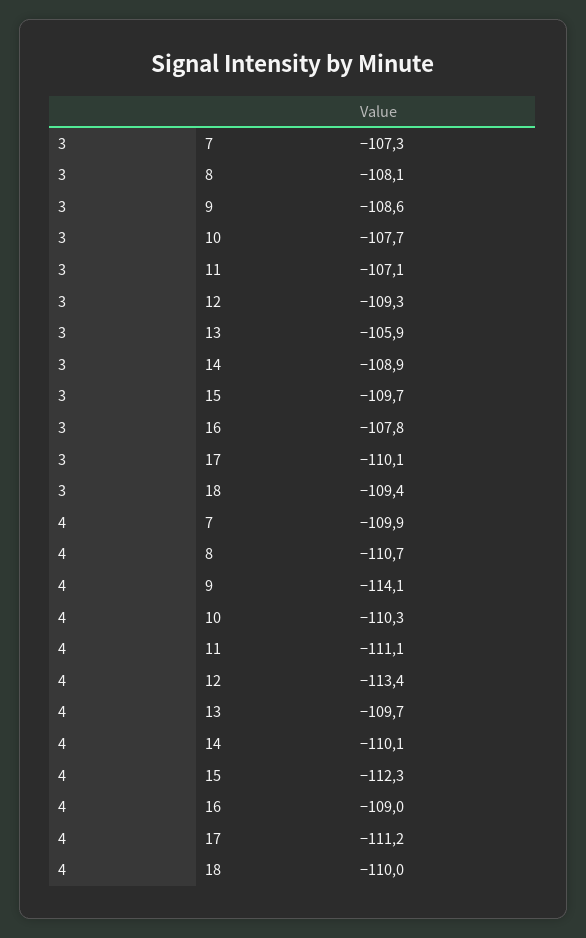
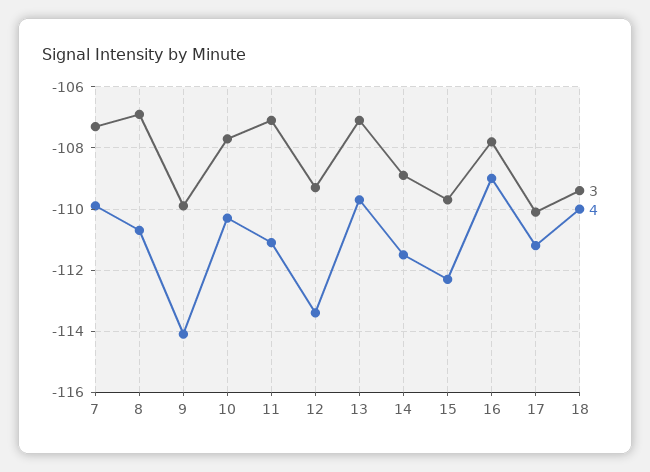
3, 8: -108.1 -> -107
3, 9: -108.6 -> -110
3, 13: -105.9 -> -107
4, 14: -110.1 -> -111.5

